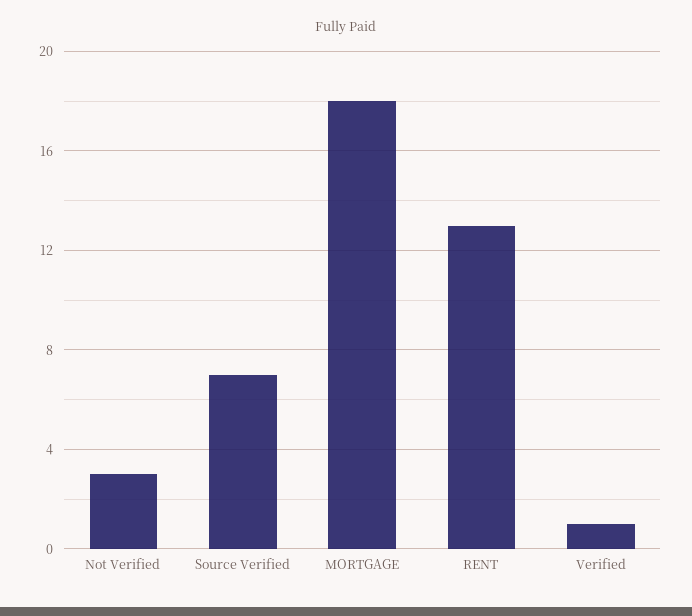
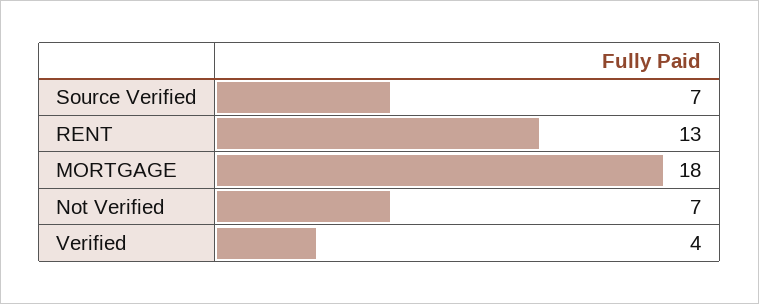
Not Verified: 3 -> 7
Verified: 1 -> 4

